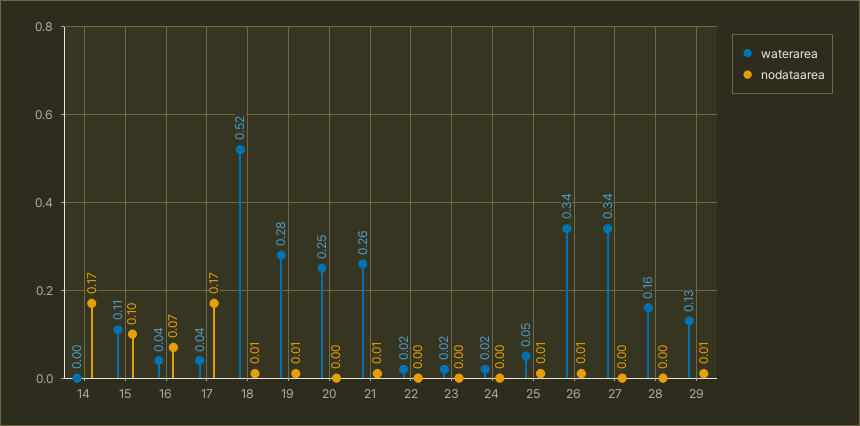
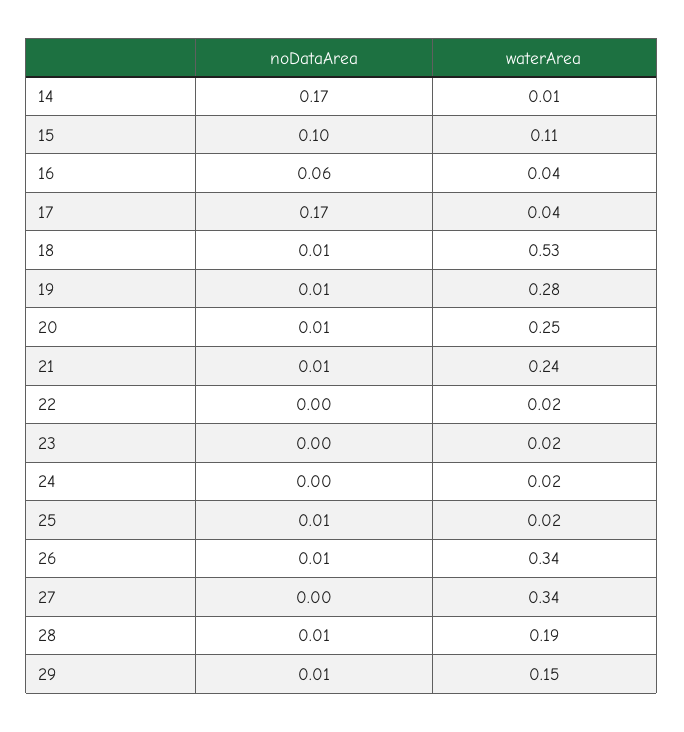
waterarea, 14: 0 -> 0.01
nodataarea, 16: 0.07 -> 0.06
waterarea, 18: 0.52 -> 0.53
nodataarea, 20: 0 -> 0.01
waterarea, 21: 0.26 -> 0.24
waterarea, 25: 0.05 -> 0.02
waterarea, 28: 0.16 -> 0.19
nodataarea, 28: 0 -> 0.01
waterarea, 29: 0.13 -> 0.15

